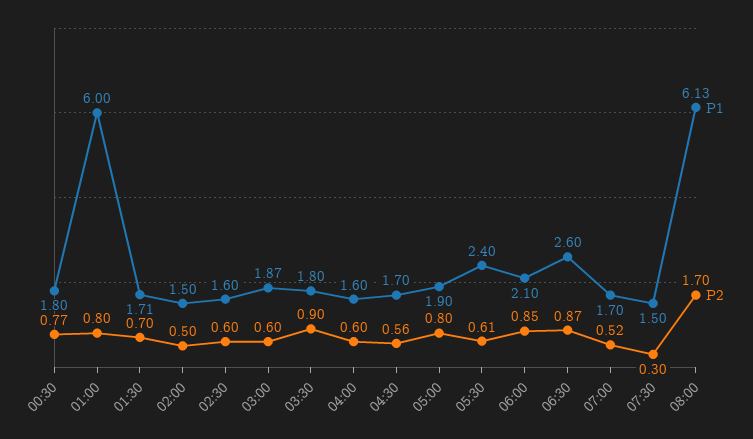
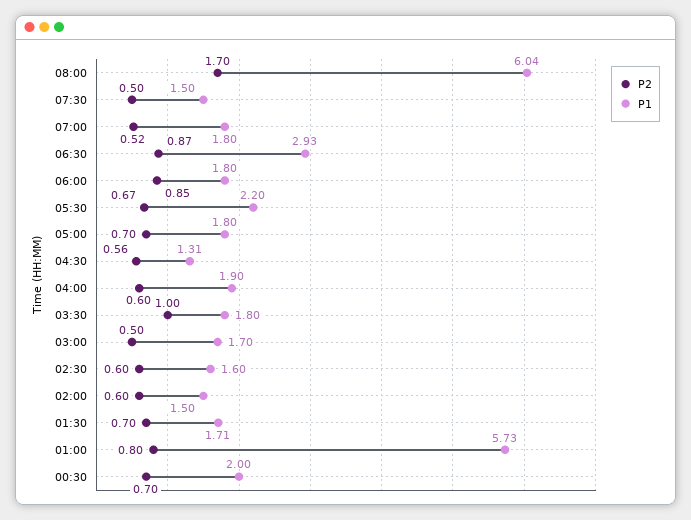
P1, 00:30: 1.8 -> 2
P2, 00:30: 0.77 -> 0.7
P1, 01:00: 6 -> 5.73
P2, 02:00: 0.5 -> 0.6
P1, 03:00: 1.87 -> 1.7
P2, 03:00: 0.6 -> 0.5
P2, 03:30: 0.9 -> 1
P1, 04:00: 1.6 -> 1.9
P1, 04:30: 1.7 -> 1.31
P1, 05:00: 1.9 -> 1.8
P2, 05:00: 0.8 -> 0.7
P1, 05:30: 2.4 -> 2.2
P2, 05:30: 0.61 -> 0.67
P1, 06:00: 2.1 -> 1.8
P1, 06:30: 2.6 -> 2.93
P1, 07:00: 1.7 -> 1.8
P2, 07:30: 0.3 -> 0.5
P1, 08:00: 6.13 -> 6.04

